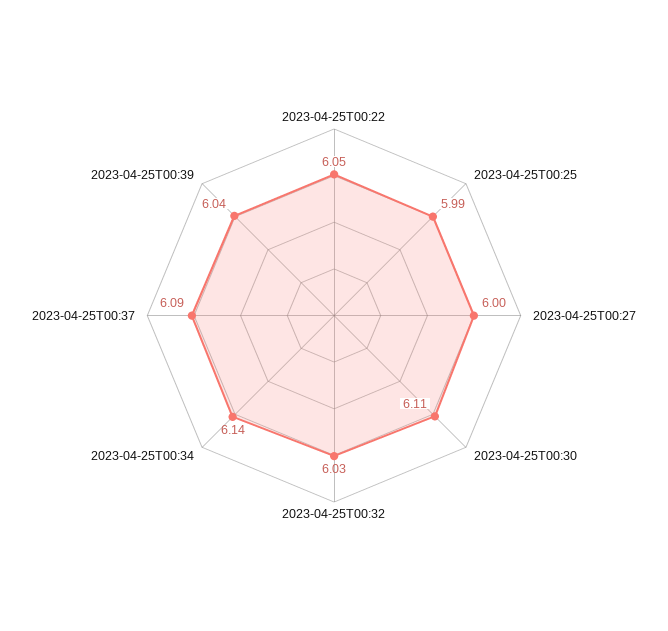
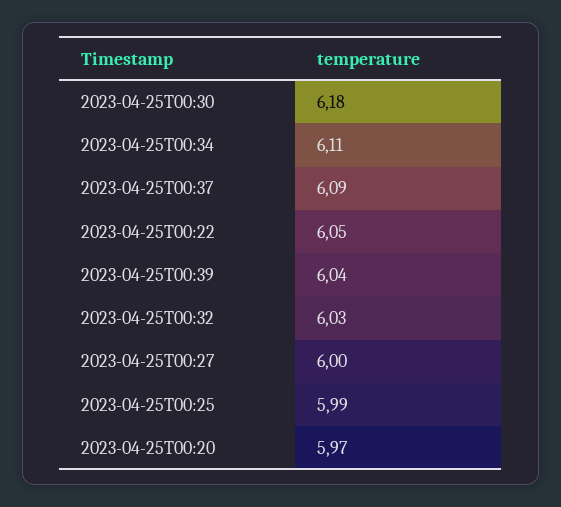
2023-04-25T00:30: 6.11 -> 6.18
2023-04-25T00:34: 6.14 -> 6.11
2023-04-25T00:20: none -> 5.97

